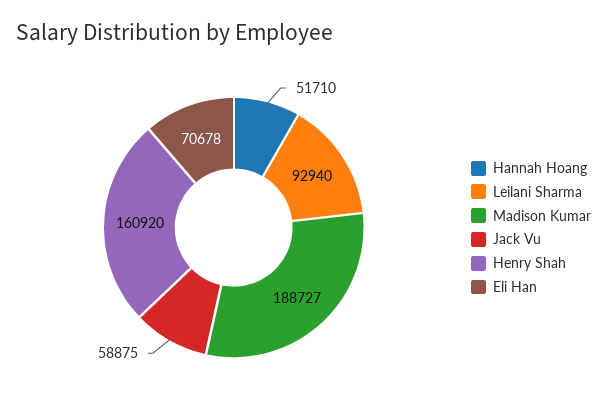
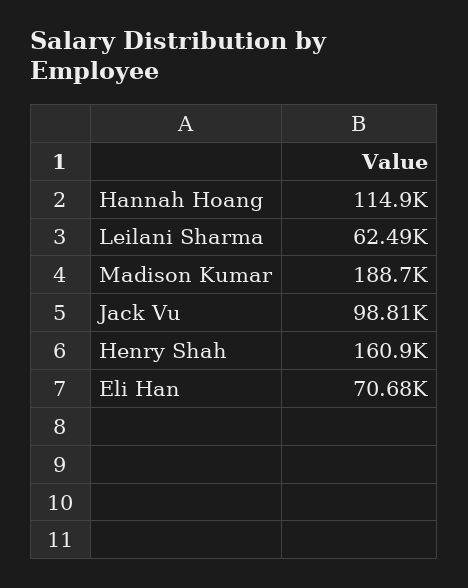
Hannah Hoang: 51710 -> 114900
Leilani Sharma: 92940 -> 62490
Jack Vu: 58875 -> 98810

